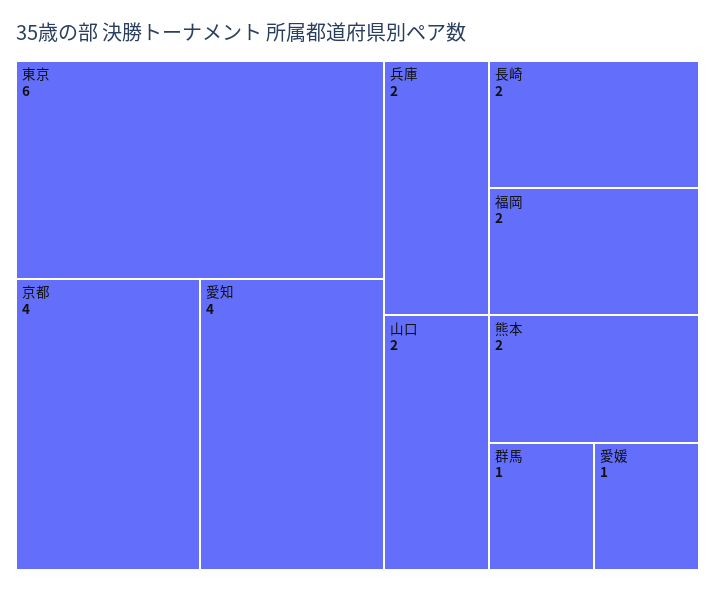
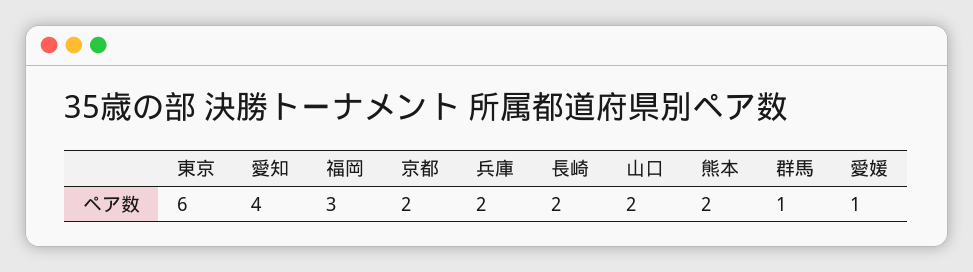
京都: 4 -> 2
福岡: 2 -> 3

